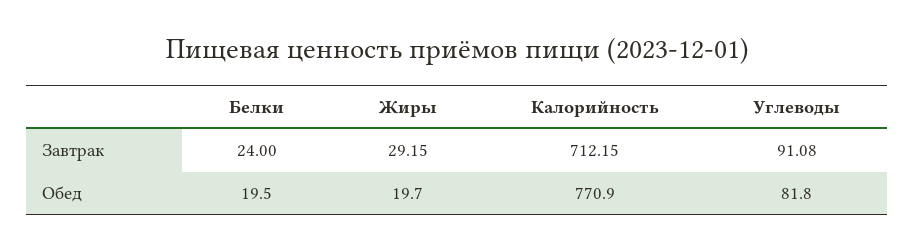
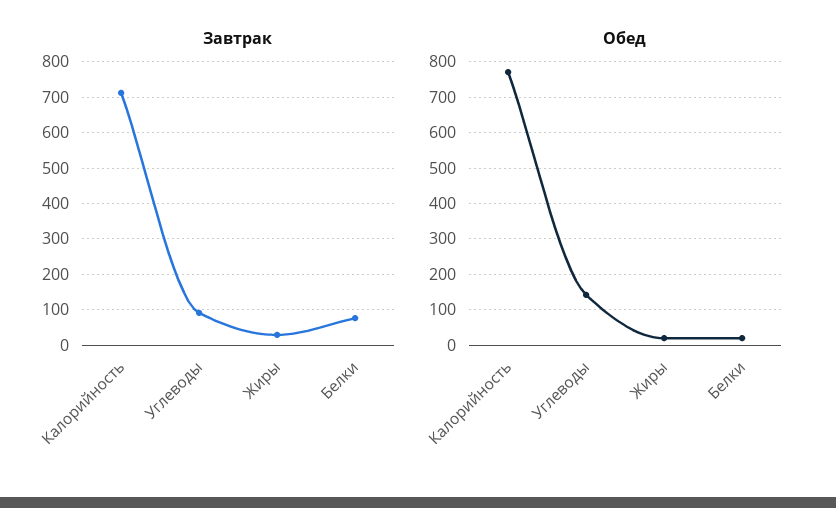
Завтрак, Белки: 24 -> 80
Обед, Углеводы: 81.8 -> 140

